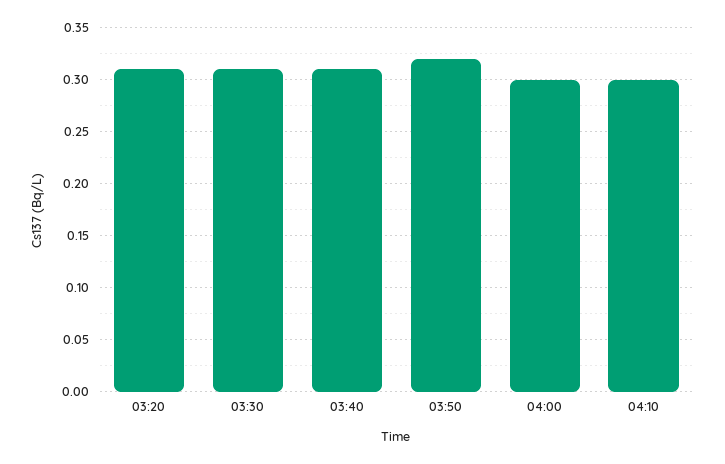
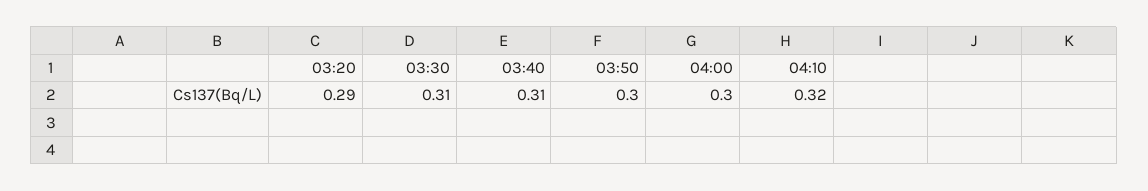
03:20: 0.31 -> 0.29
03:50: 0.32 -> 0.3
04:10: 0.3 -> 0.32

